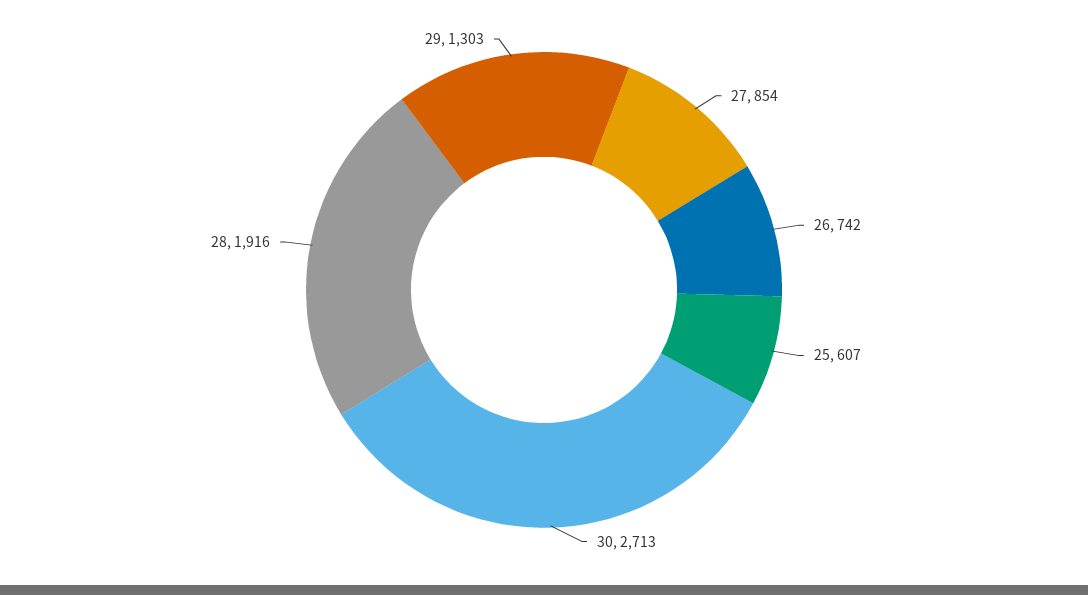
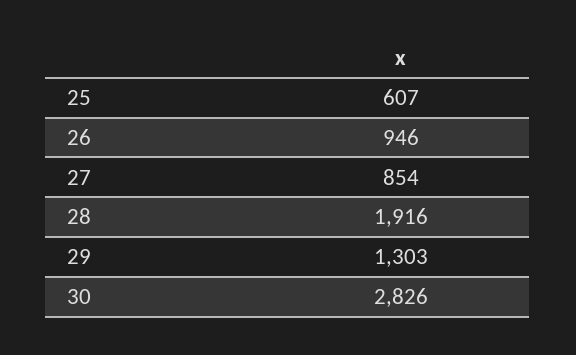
26: 742 -> 946
30: 2713 -> 2826

